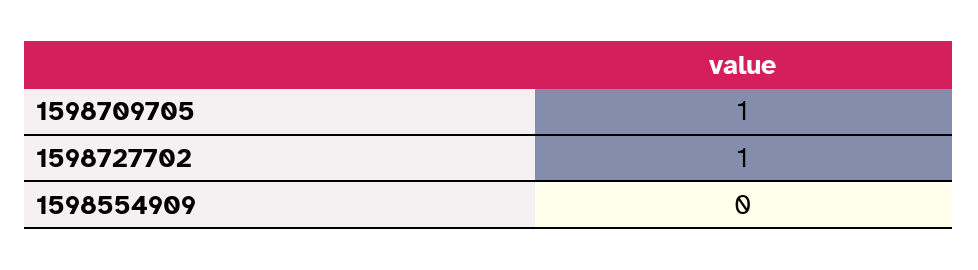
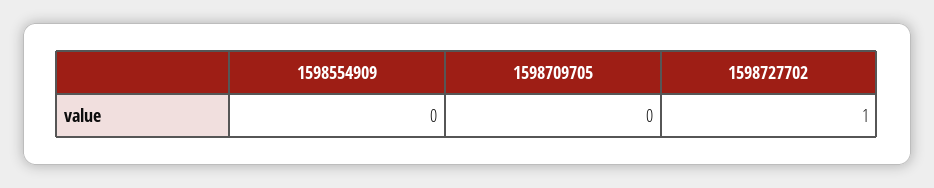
1598709705: 1 -> 0

